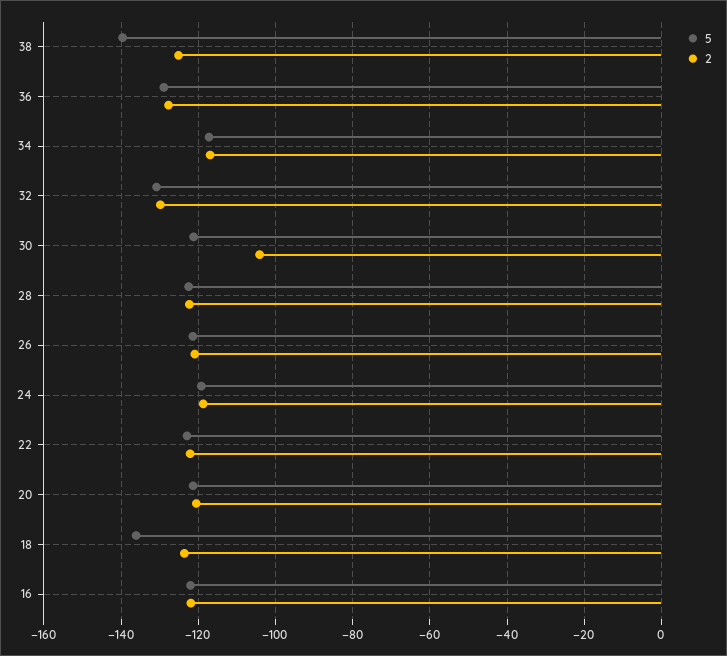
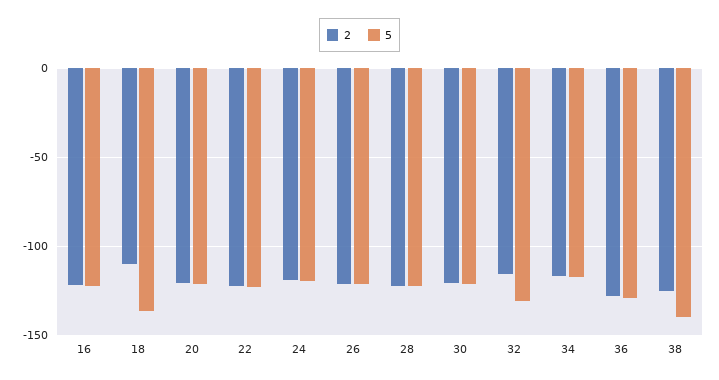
2, 32: -130 -> -115
2, 30: -104 -> -120
2, 18: -124 -> -110

